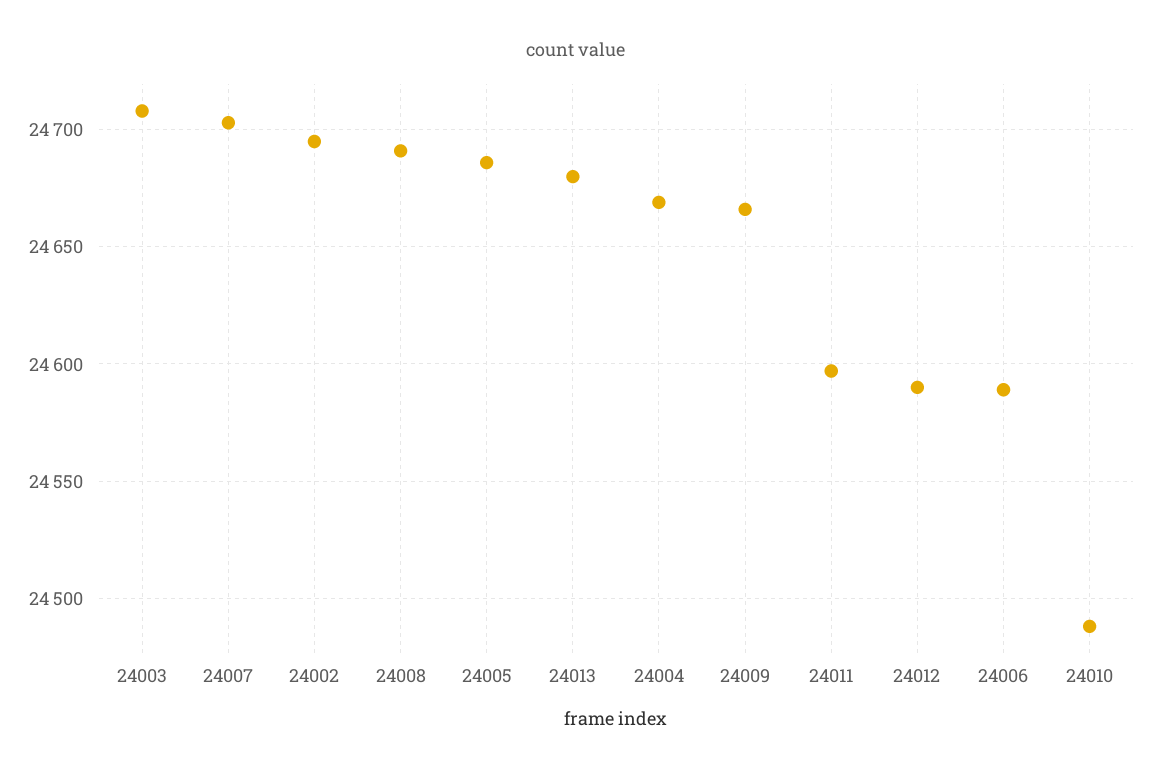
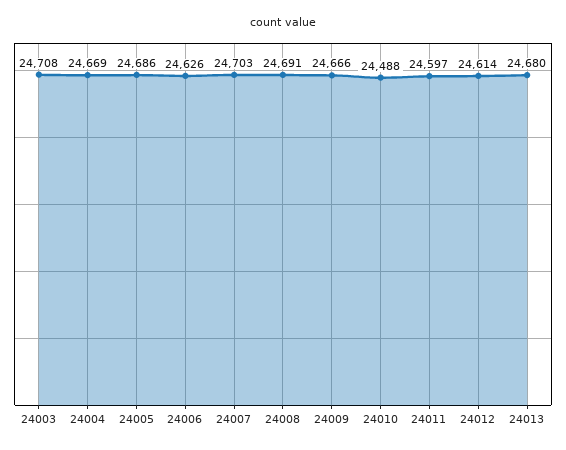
24002: 24695 -> none
24012: 24590 -> 24614
24006: 24590 -> 24626

